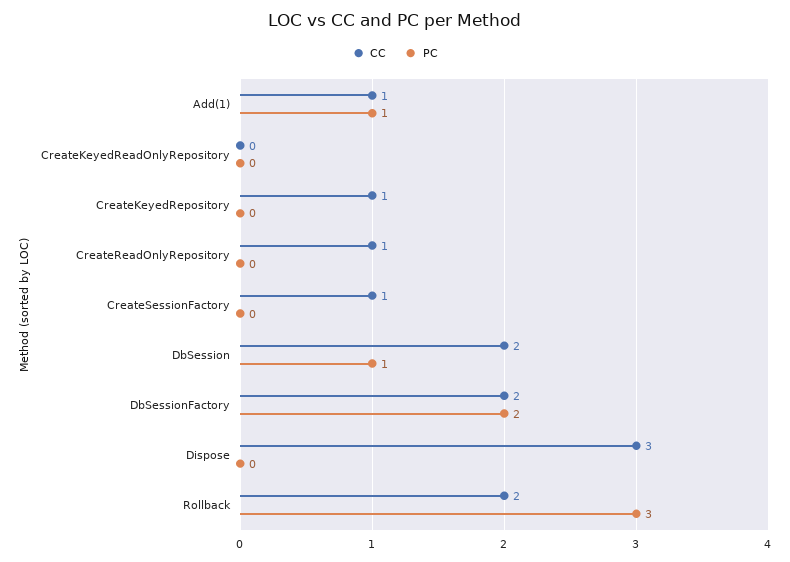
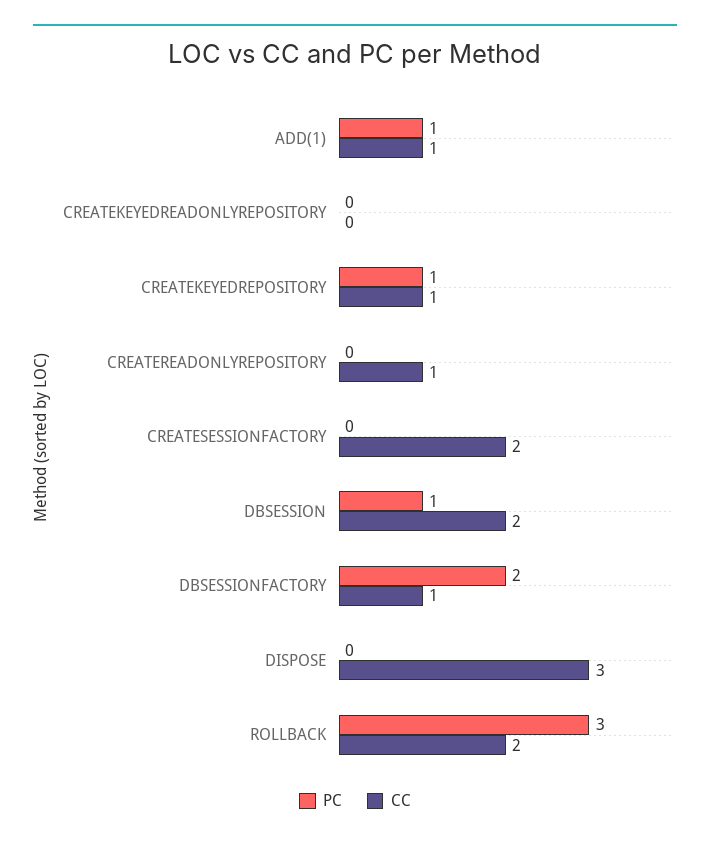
PC, CreateKeyedRepository: 0 -> 1
CC, CreateSessionFactory: 1 -> 2
CC, DbSessionFactory: 2 -> 1

